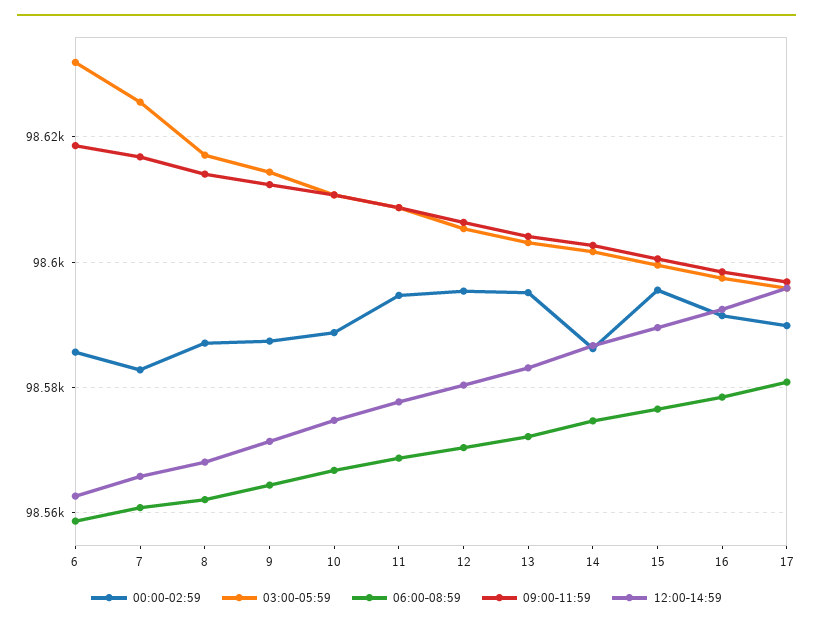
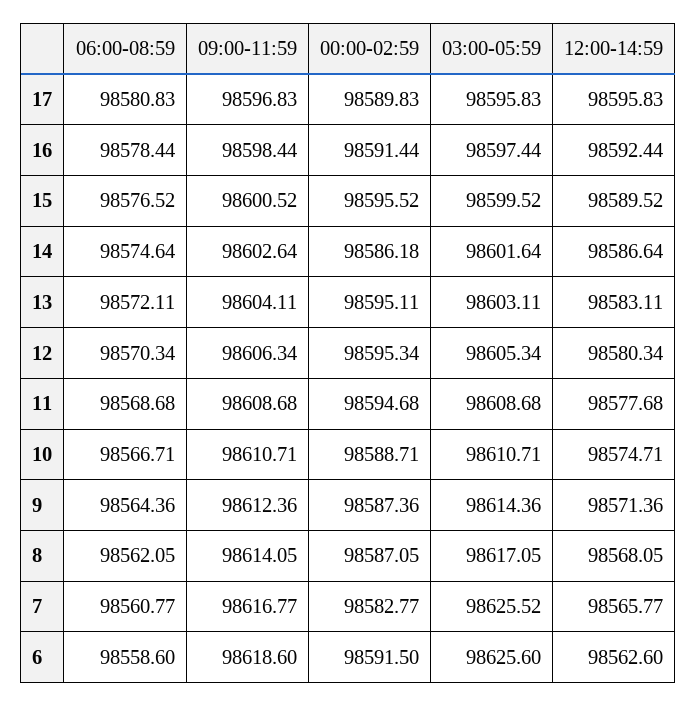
00:00-02:59, 6: 98586 -> 98591.5
03:00-05:59, 6: 98632 -> 98625.6

